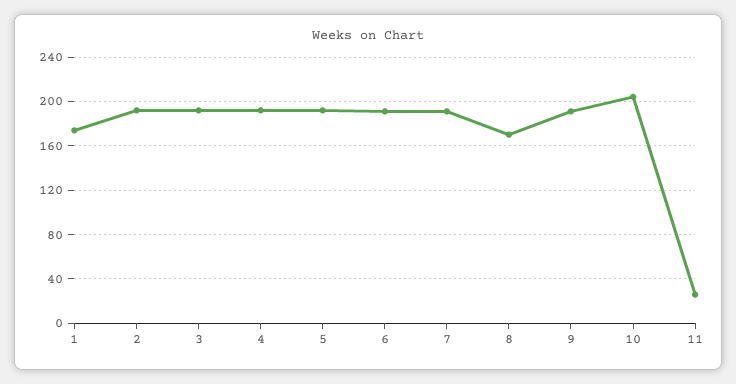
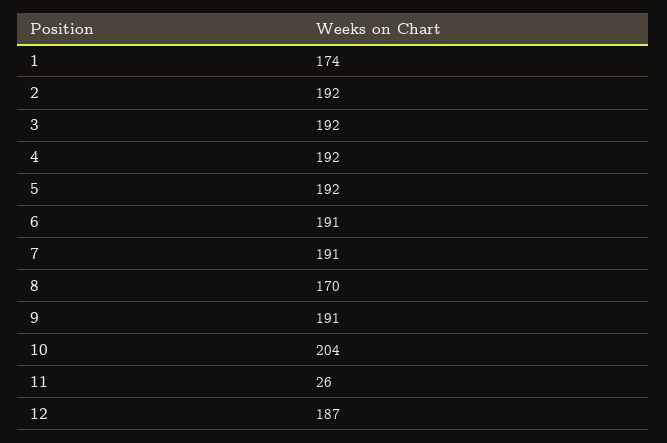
12: none -> 187

